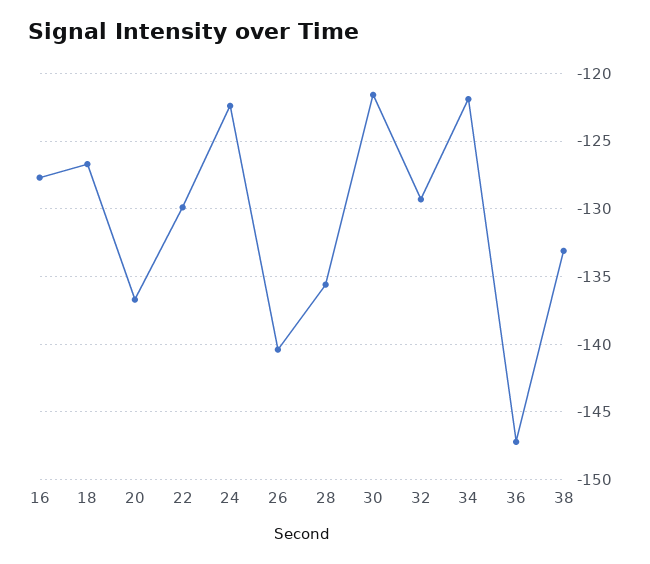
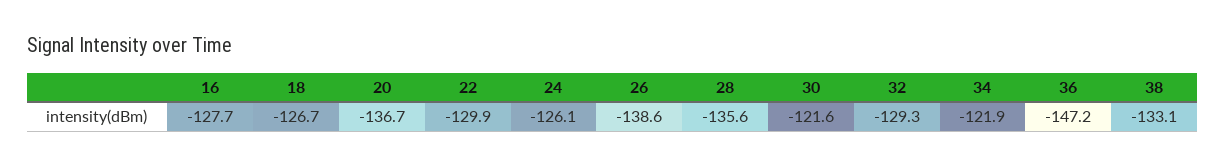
24: -122.5 -> -126.1
26: -140.5 -> -138.6

